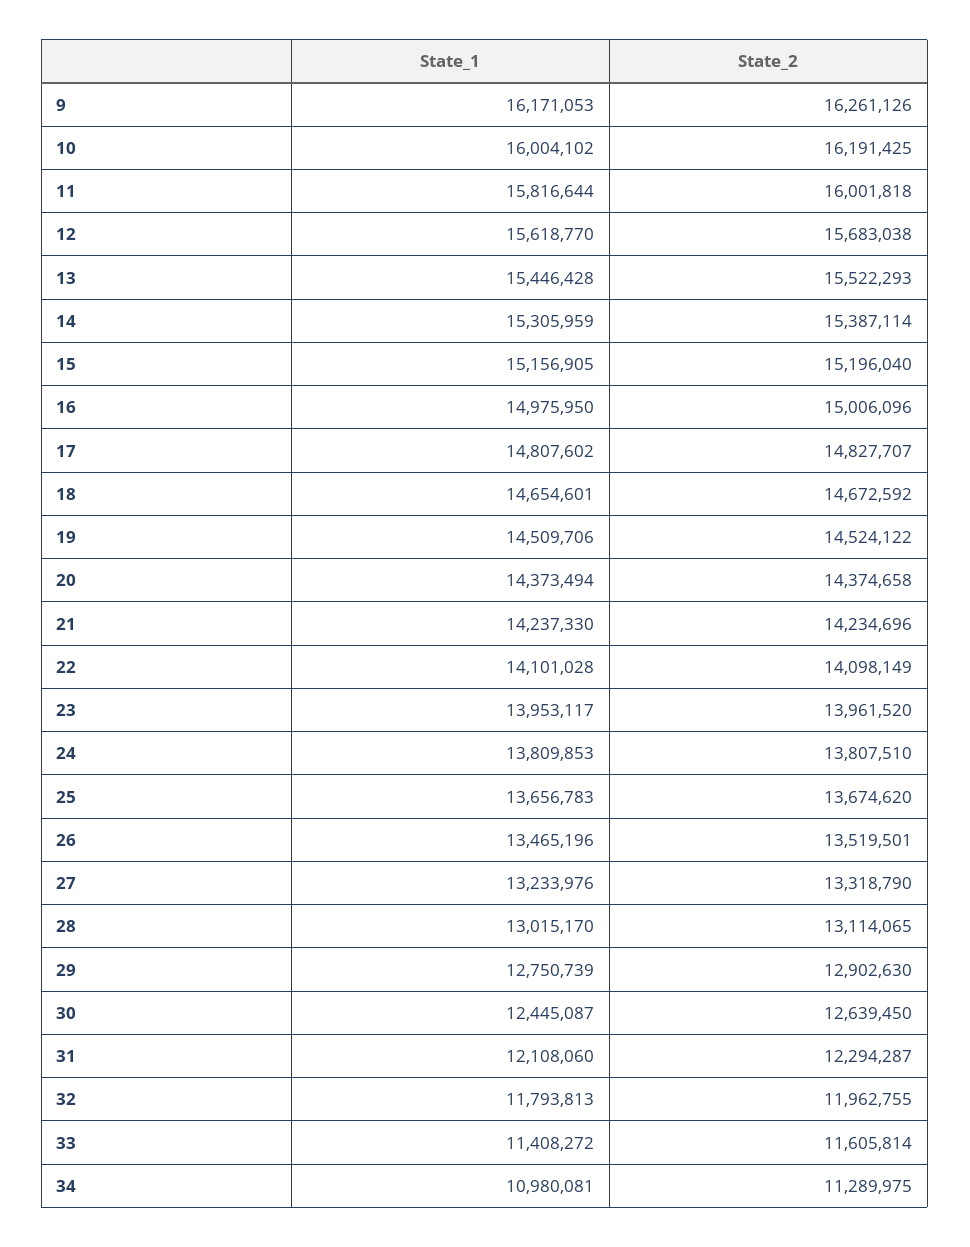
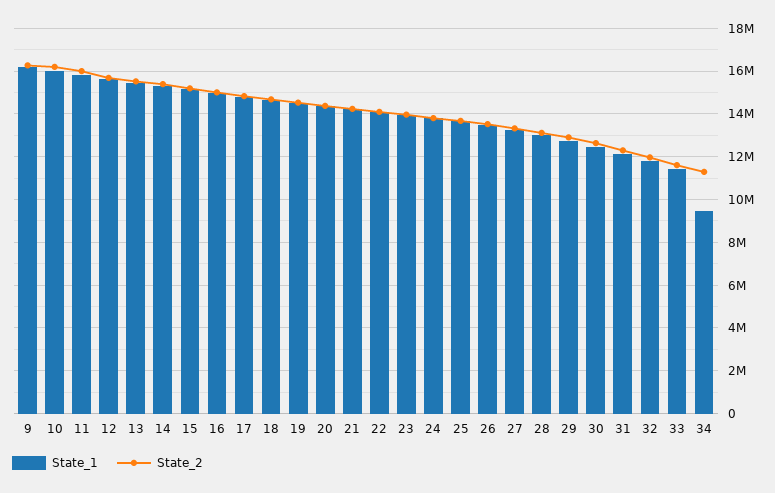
State_1, 34: 10980081 -> 9500000

